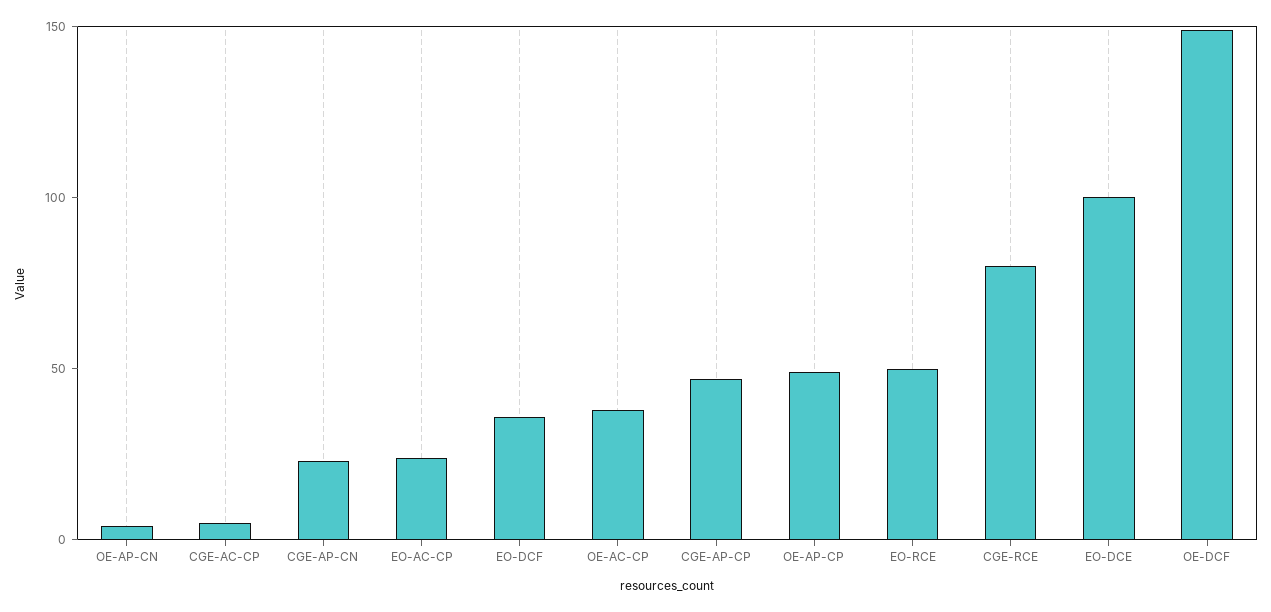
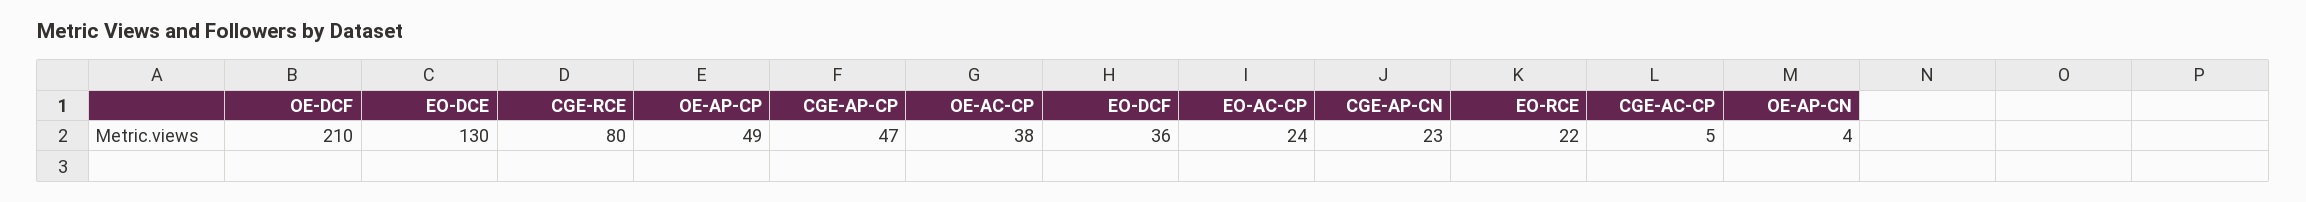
EO-RCE: 50 -> 22
EO-DCE: 100 -> 130
OE-DCF: 150 -> 210

